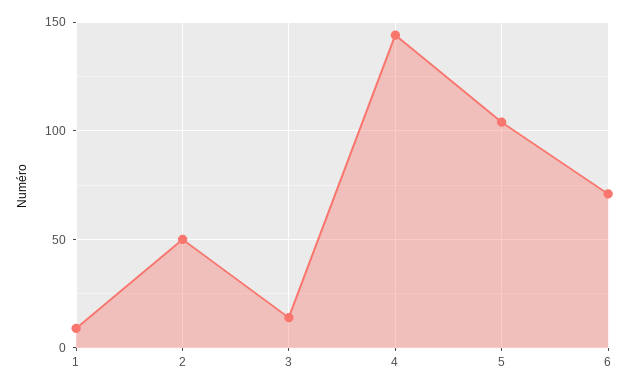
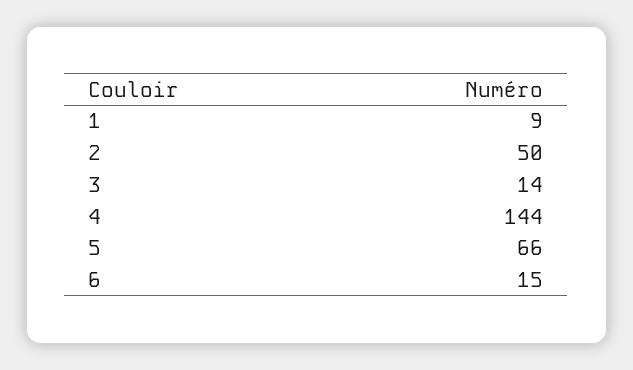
5: 105 -> 66
6: 70 -> 15

